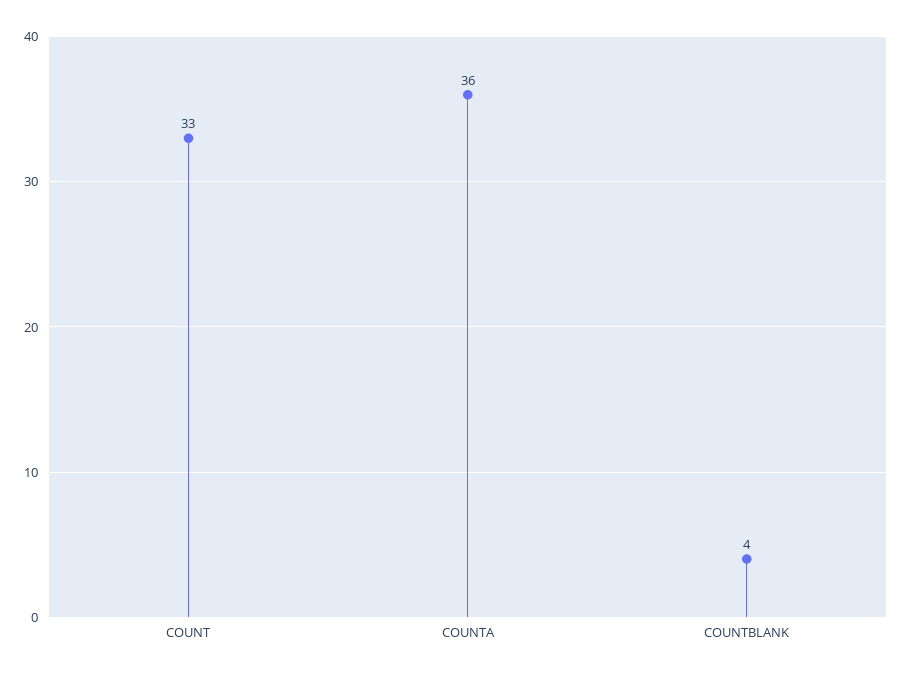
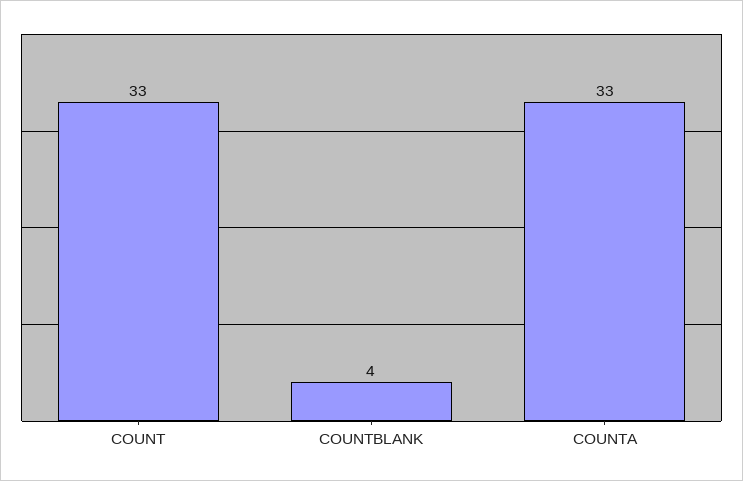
COUNTA: 36 -> 33

